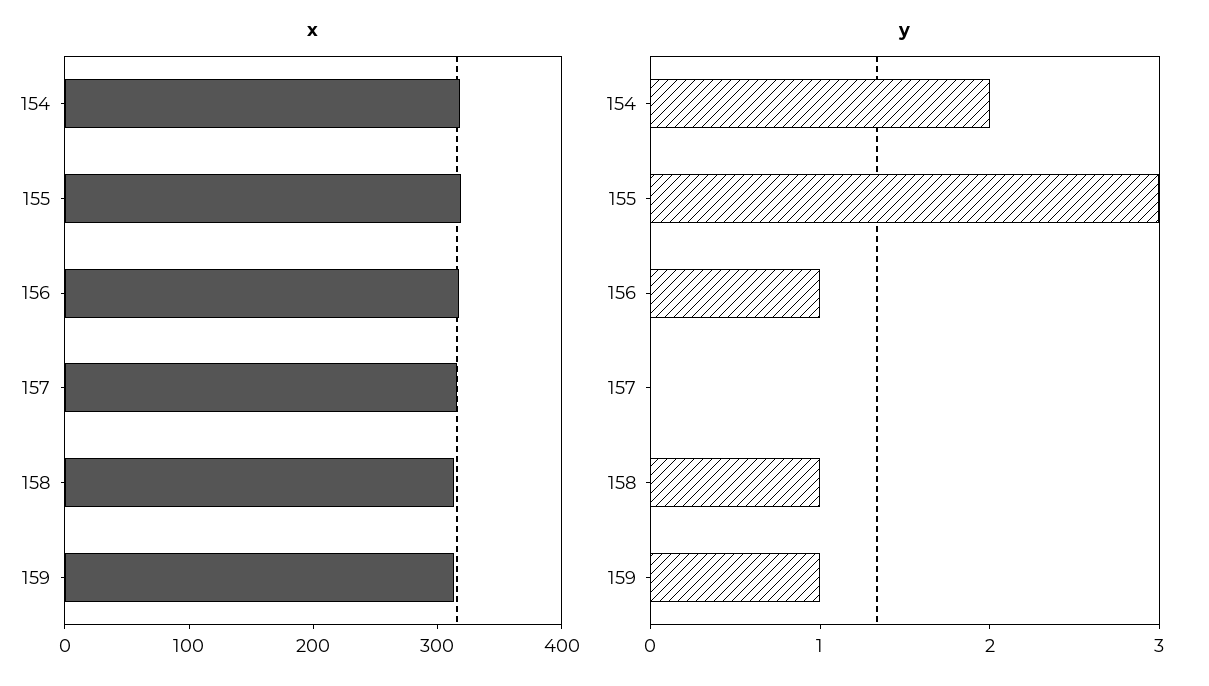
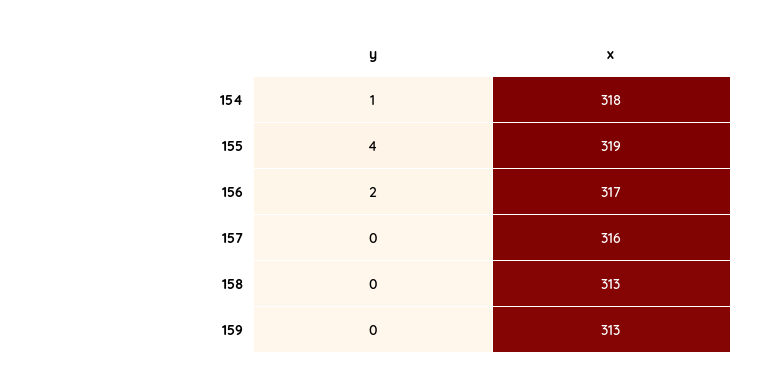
y, 154: 2 -> 1
y, 155: 3 -> 4
y, 156: 1 -> 2
y, 158: 1 -> 0
y, 159: 1 -> 0

